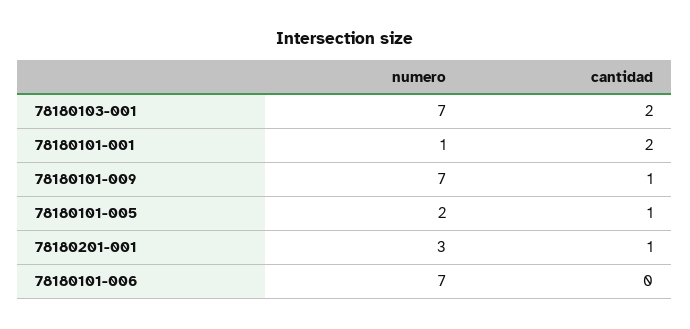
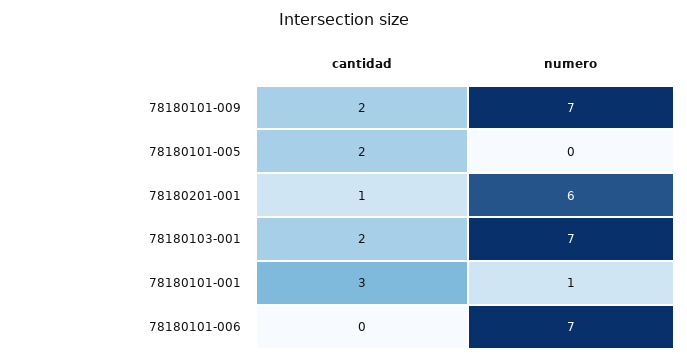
cantidad, 78180101-001: 2 -> 3
cantidad, 78180101-009: 1 -> 2
numero, 78180101-005: 2 -> 0
cantidad, 78180101-005: 1 -> 2
numero, 78180201-001: 3 -> 6

